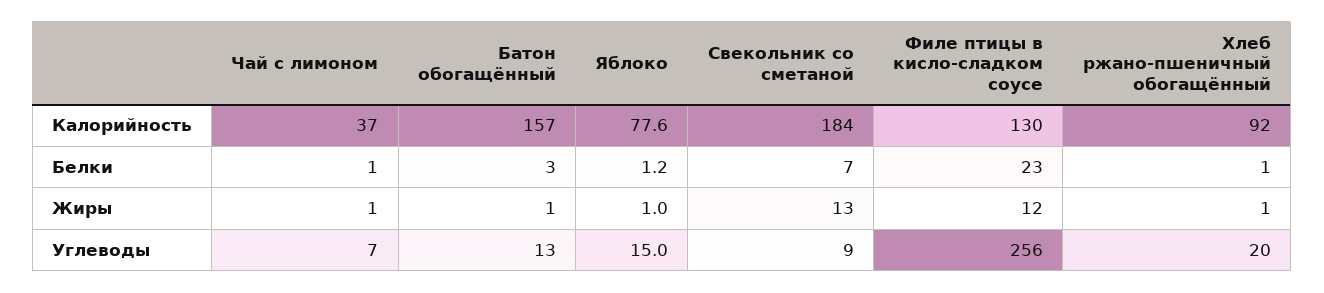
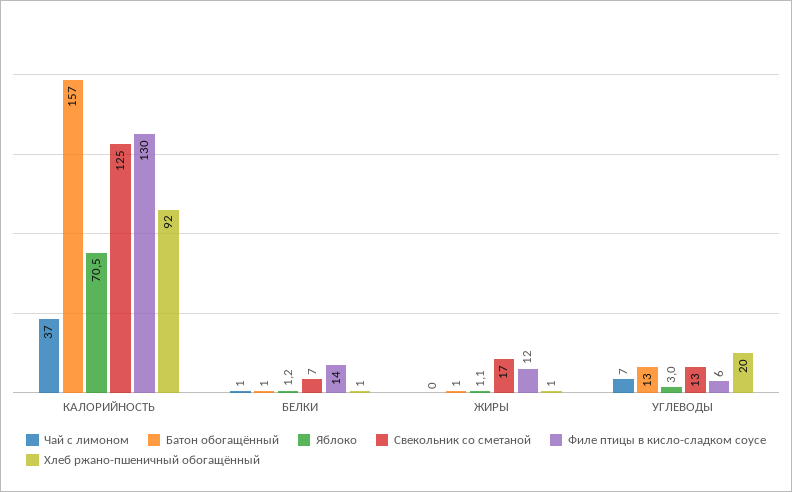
Яблоко, Калорийность: 77.6 -> 70.5
Свекольник со сметаной, Калорийность: 184 -> 125
Батон обогащённый, Белки: 3 -> 1
Филе птицы в кисло-сладком соусе, Белки: 23 -> 14
Чай с лимоном, Жиры: 1 -> 0
Яблоко, Жиры: 1 -> 1.1
Свекольник со сметаной, Жиры: 13 -> 17
Яблоко, Углеводы: 15 -> 3
Свекольник со сметаной, Углеводы: 9 -> 13
Филе птицы в кисло-сладком соусе, Углеводы: 256 -> 6

